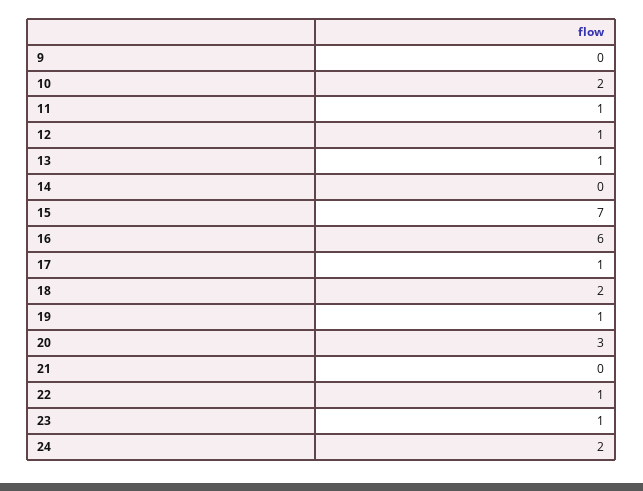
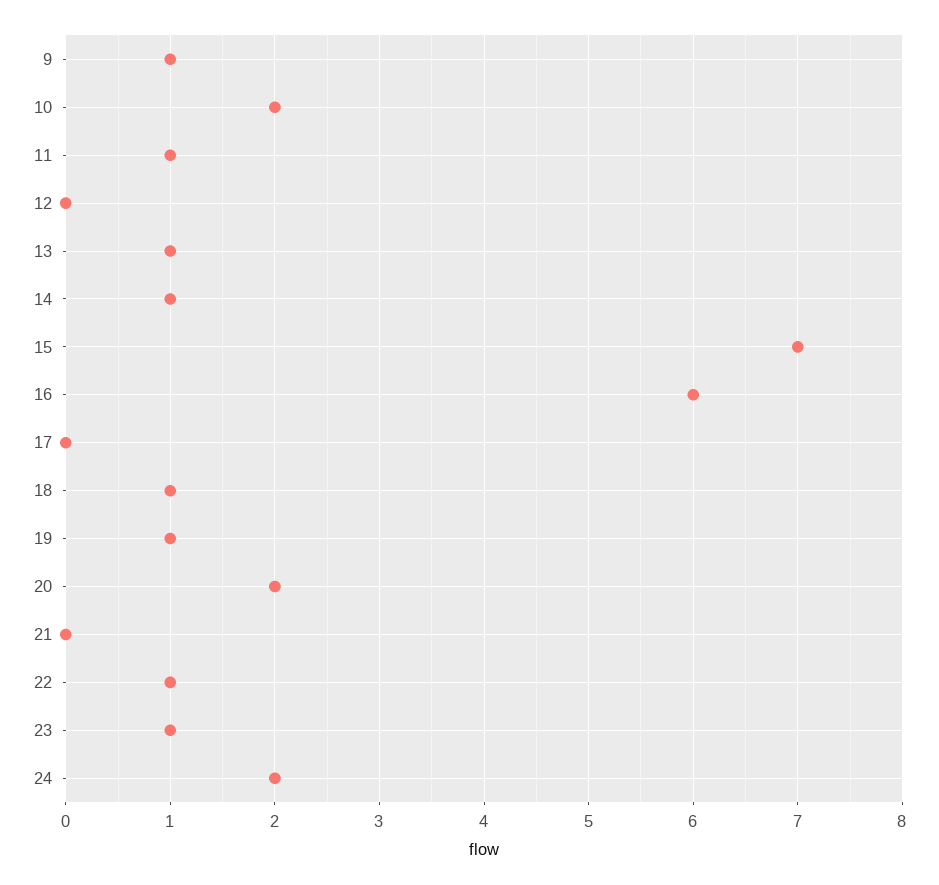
9: 0 -> 1
12: 1 -> 0
14: 0 -> 1
17: 1 -> 0
18: 2 -> 1
20: 3 -> 2

